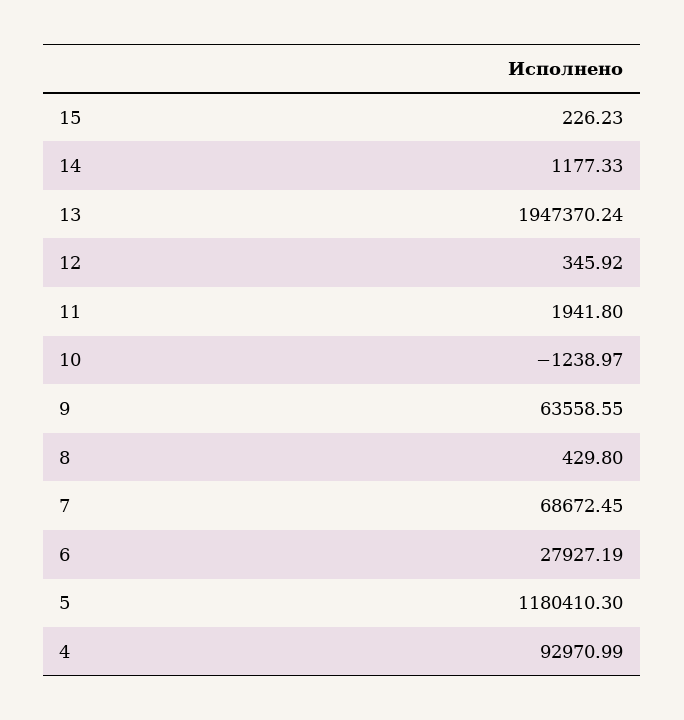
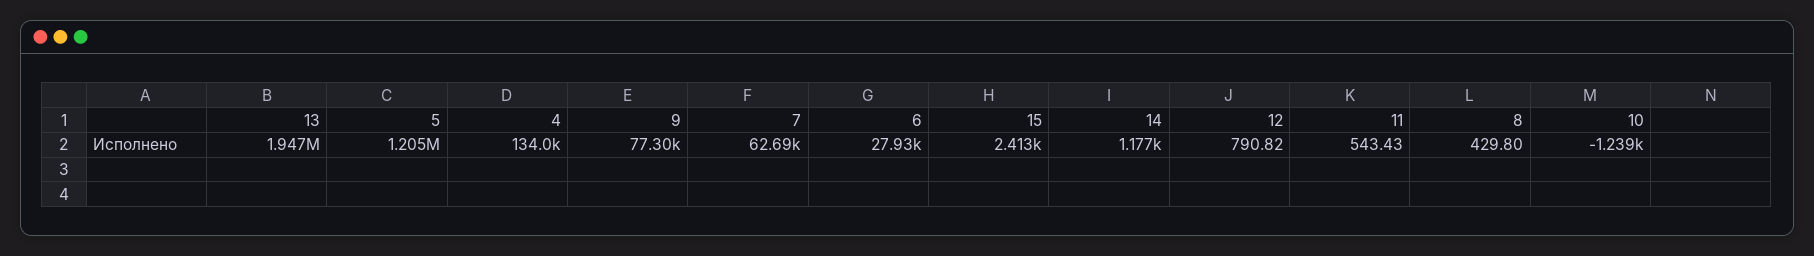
15: 226.23 -> 2413
12: 345.92 -> 790.82
11: 1941.8 -> 543.43
9: 63558.55 -> 77300
7: 68672.45 -> 62690
5: 1180410.3 -> 1205000
4: 92970.99 -> 134000

